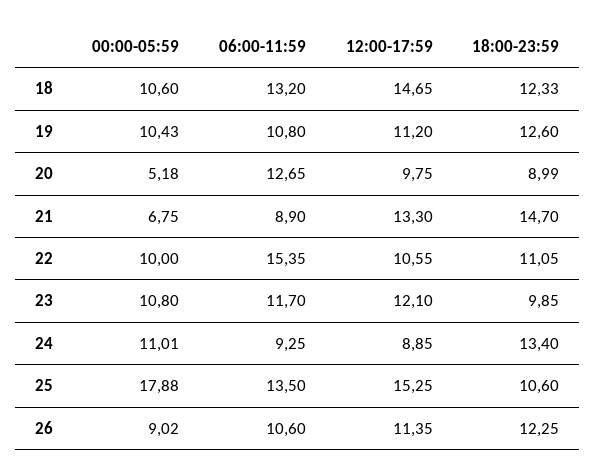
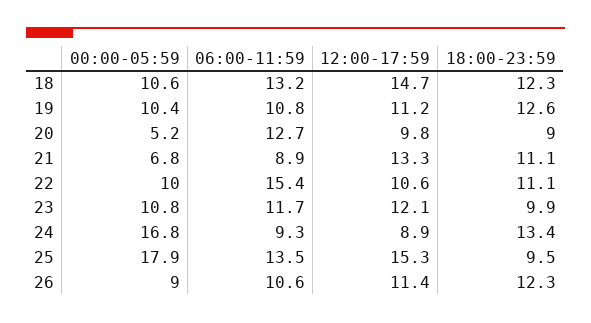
18:00-23:59, 21: 14.7 -> 11.1
00:00-05:59, 24: 11.01 -> 16.8
18:00-23:59, 25: 10.6 -> 9.5

